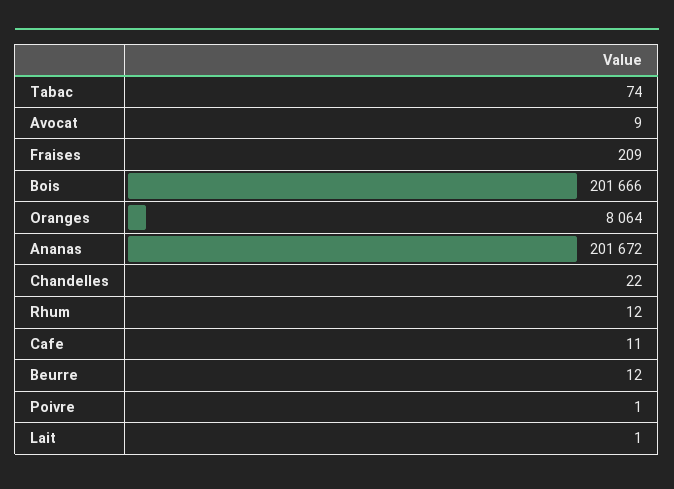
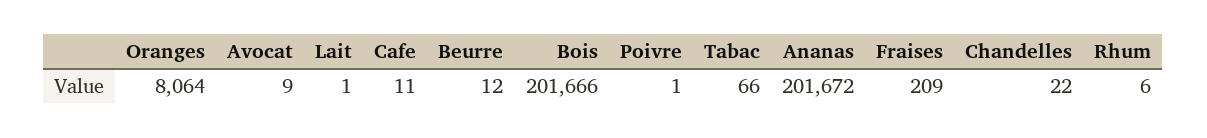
Tabac: 74 -> 66
Rhum: 12 -> 6

